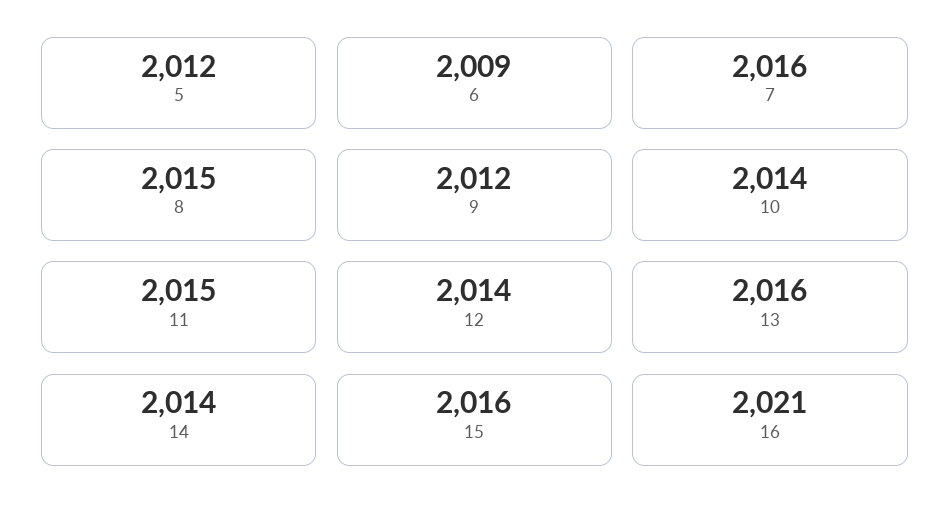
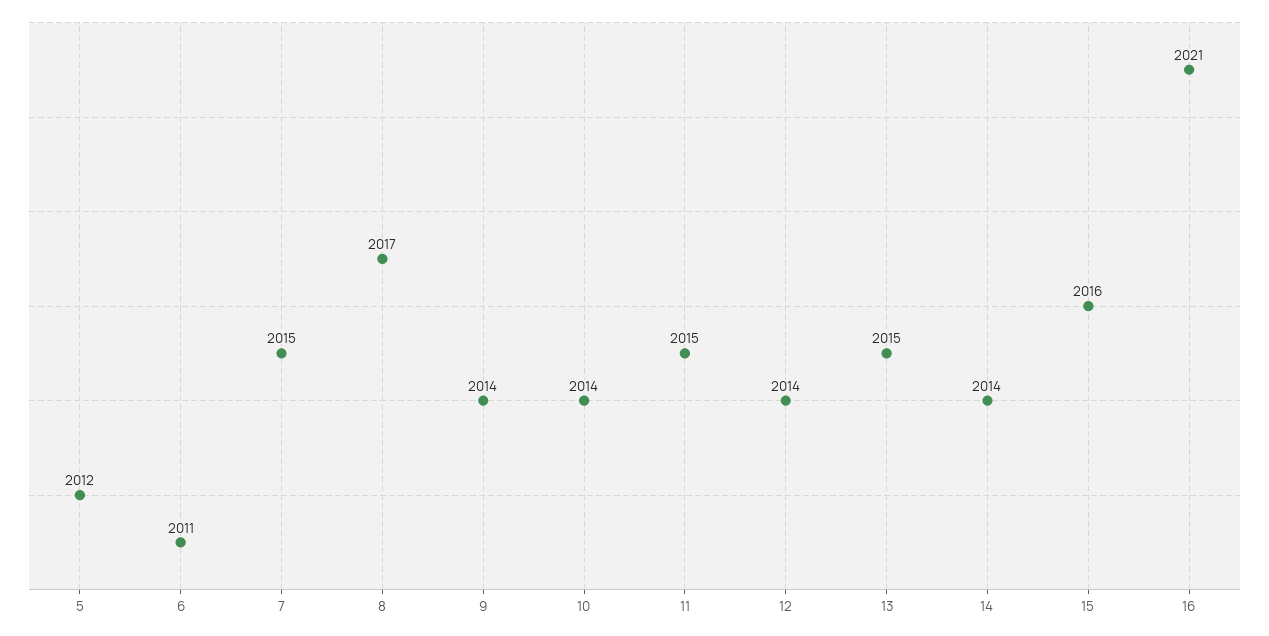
6: 2009 -> 2011
7: 2016 -> 2015
8: 2015 -> 2017
9: 2012 -> 2014
13: 2016 -> 2015

